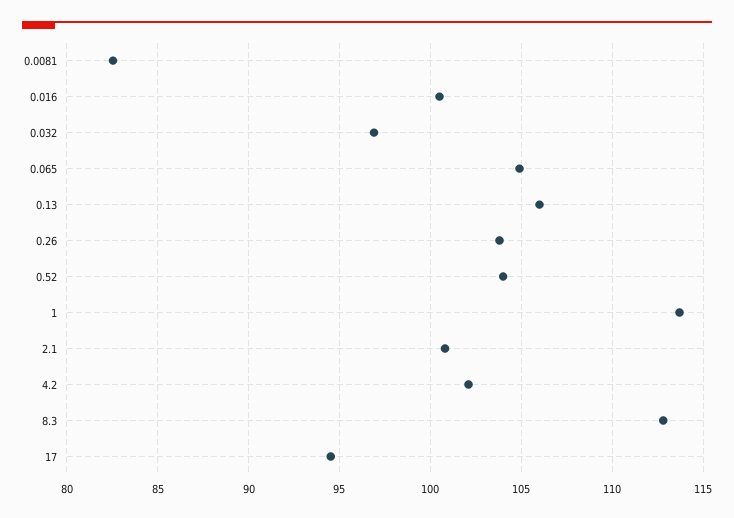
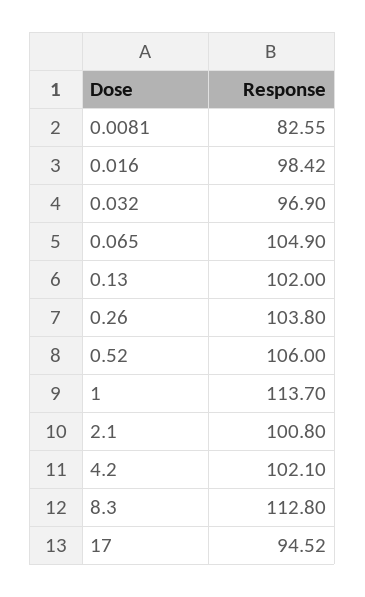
0.016: 100.5 -> 98.42
0.13: 106 -> 102
0.52: 104 -> 106

